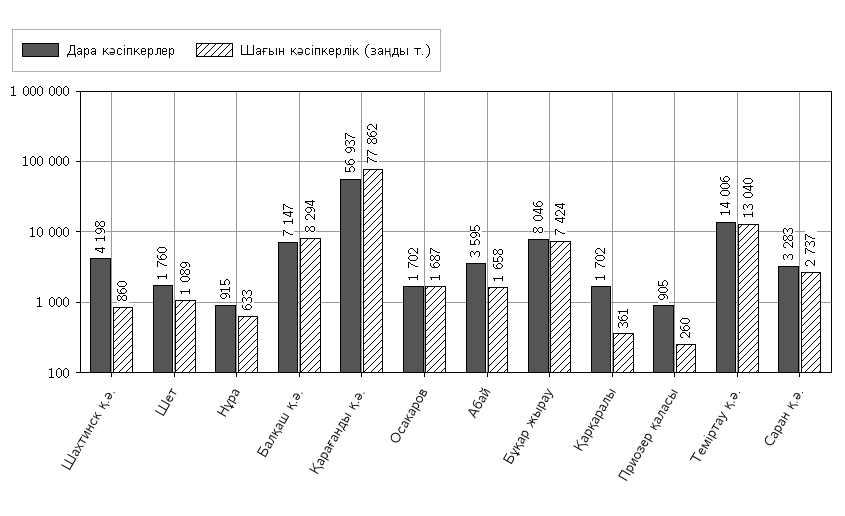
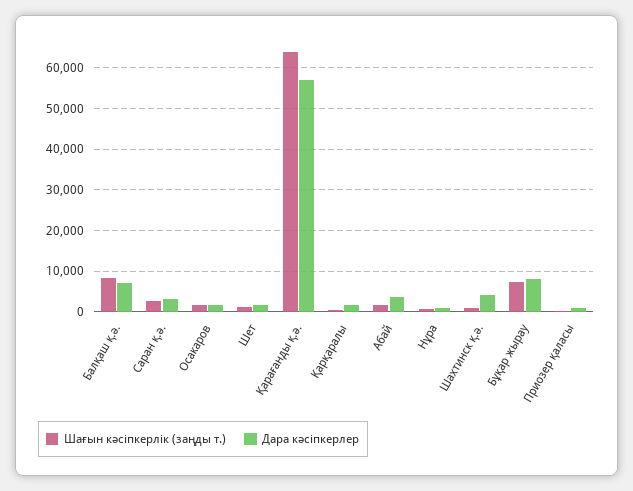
Шағын кәсіпкерлік (заңды т.), Қарағанды қ.ә.: 77862 -> 64000
Дара кәсіпкерлер, Теміртау қ.ә.: 14006 -> none
Шағын кәсіпкерлік (заңды т.), Теміртау қ.ә.: 13040 -> none

